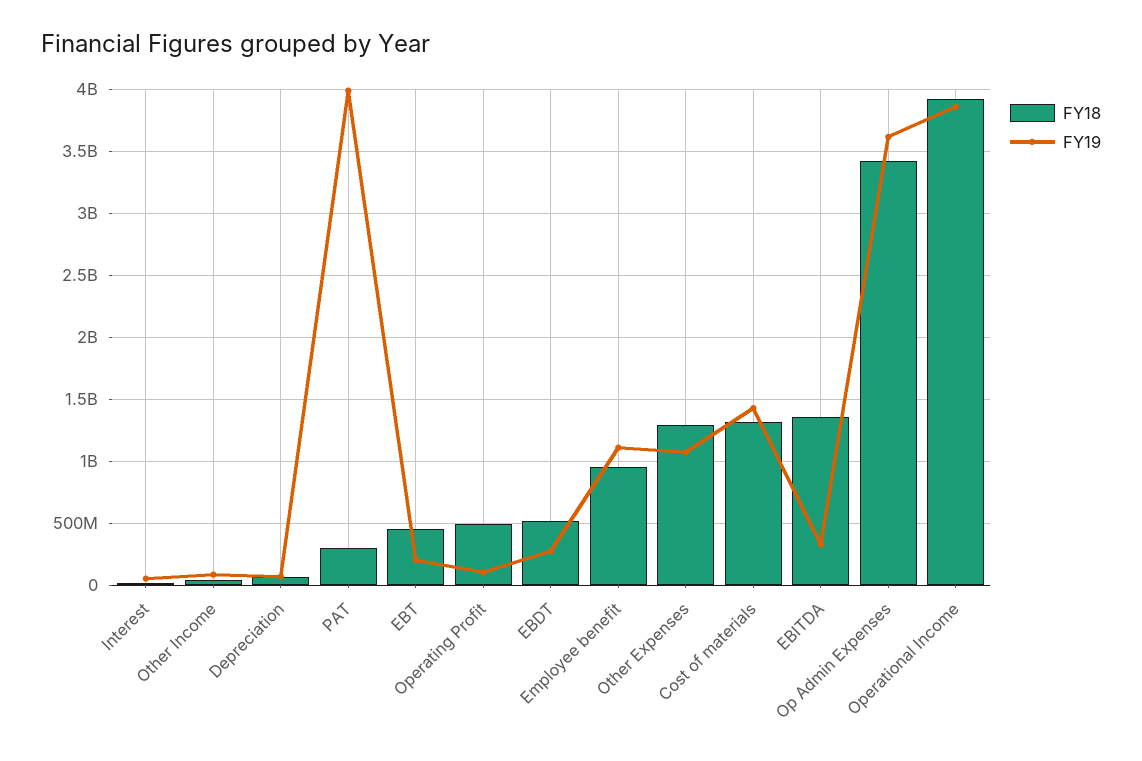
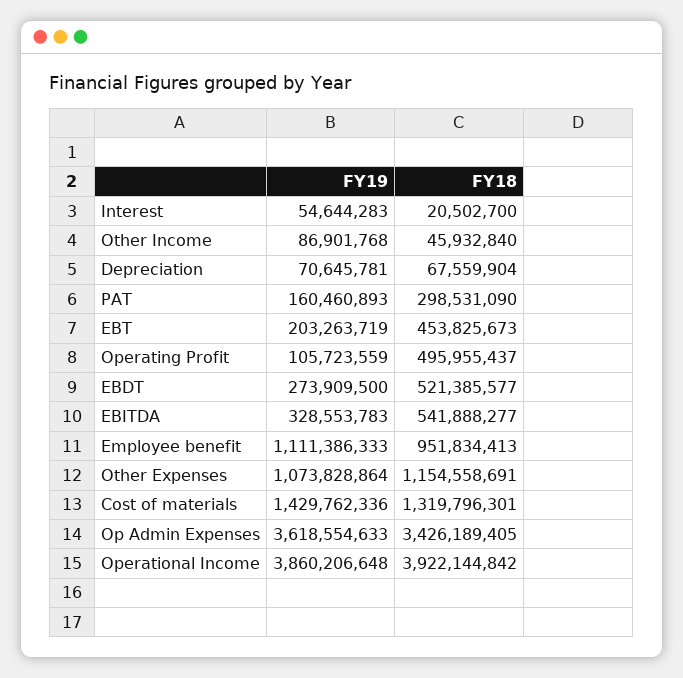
FY19, PAT: 4000000000 -> 160460893
FY18, Other Expenses: 1300000000 -> 1154558691
FY18, EBITDA: 1350000000 -> 541888277

